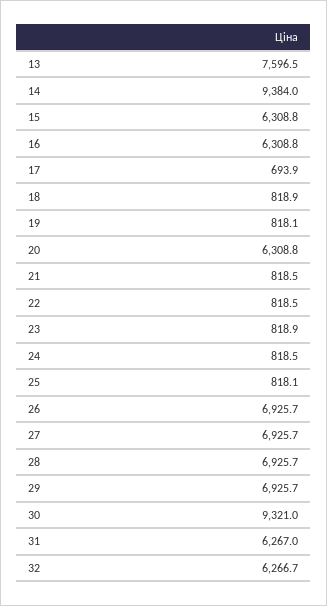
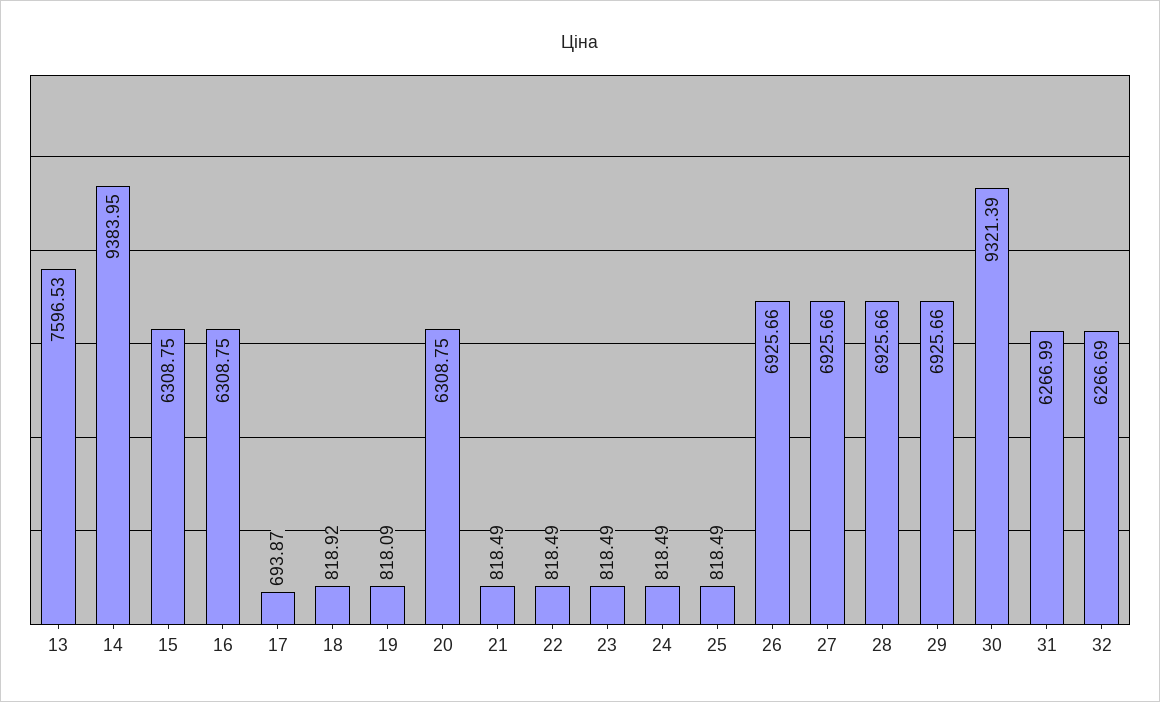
23: 818.9 -> 818.49
25: 818.1 -> 818.49
30: 9321 -> 9321.39

